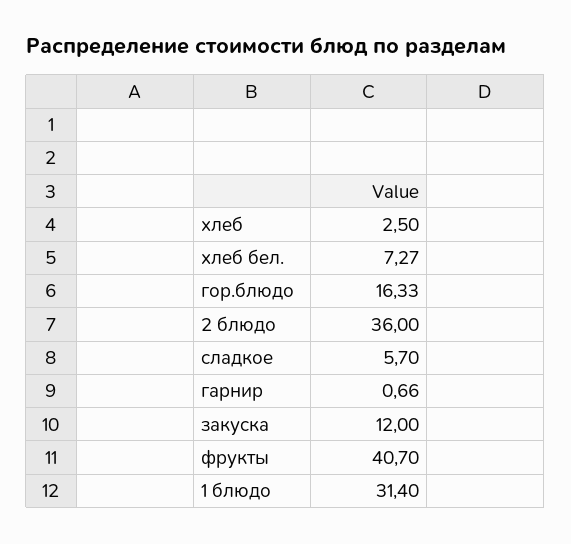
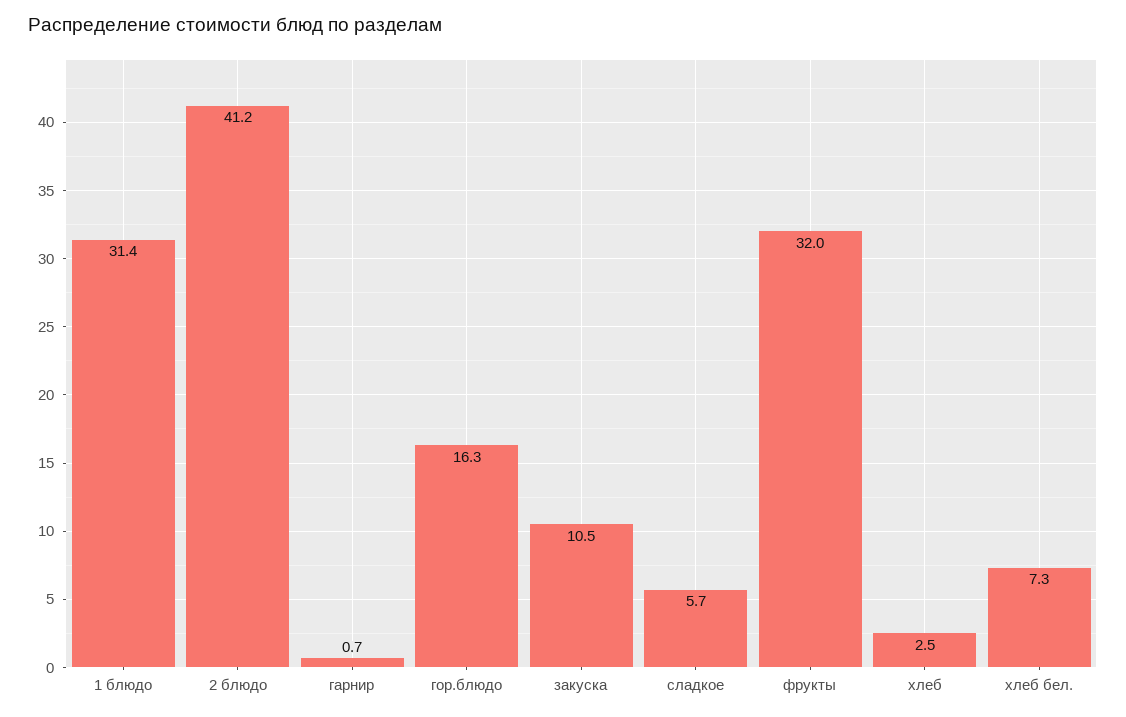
2 блюдо: 36 -> 41.2
закуска: 12 -> 10.5
фрукты: 40.7 -> 32

